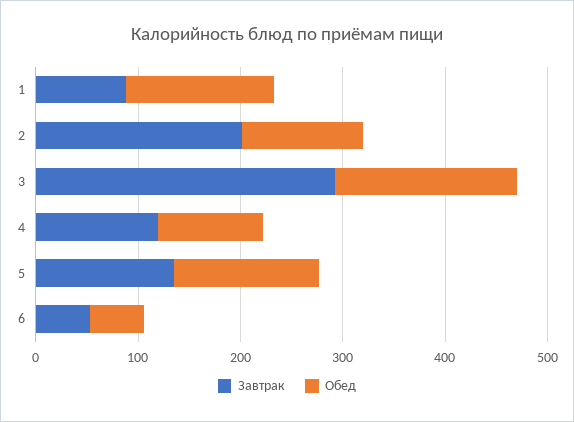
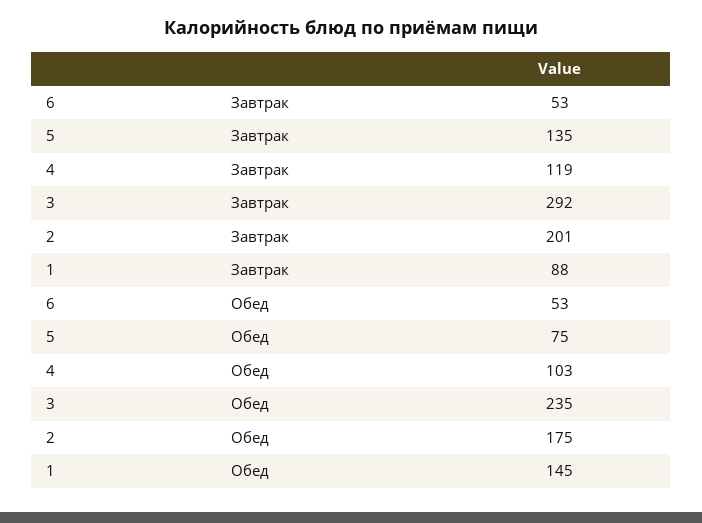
Обед, 2: 120 -> 175
Обед, 3: 180 -> 235
Обед, 5: 140 -> 75

